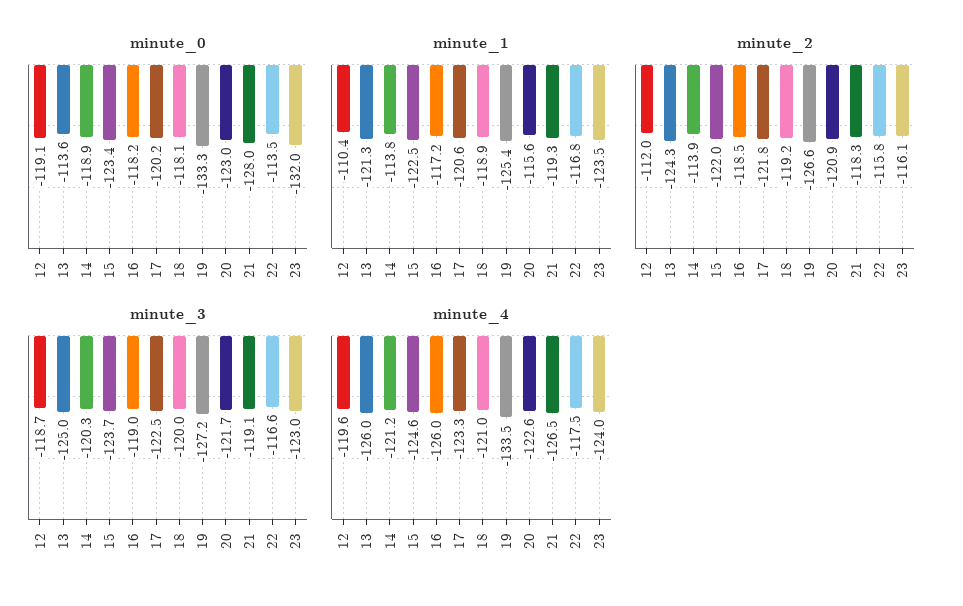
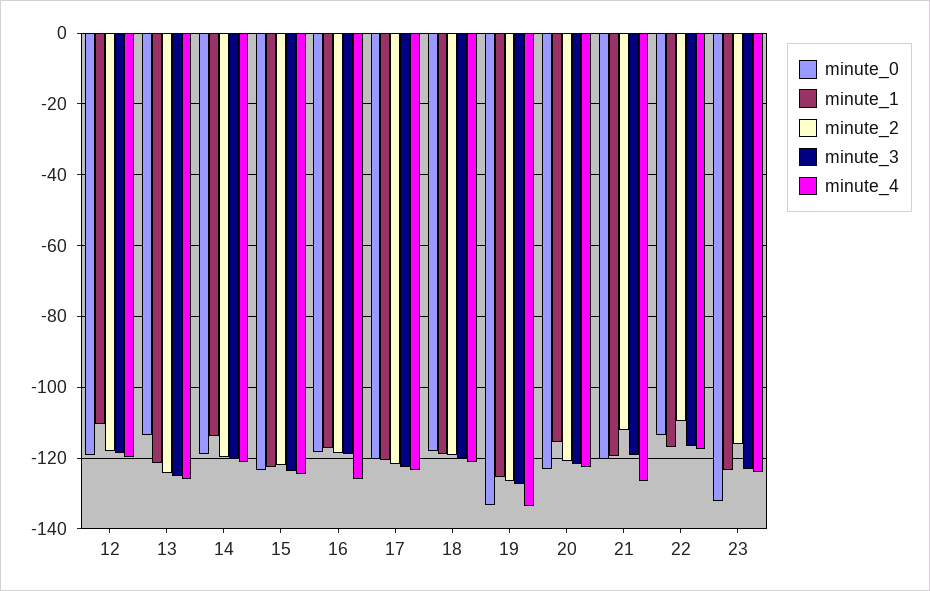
minute_0, 21: -128 -> -120
minute_2, 12: -112 -> -118
minute_2, 14: -113.9 -> -120
minute_2, 21: -118.3 -> -112
minute_2, 22: -115.8 -> -110

